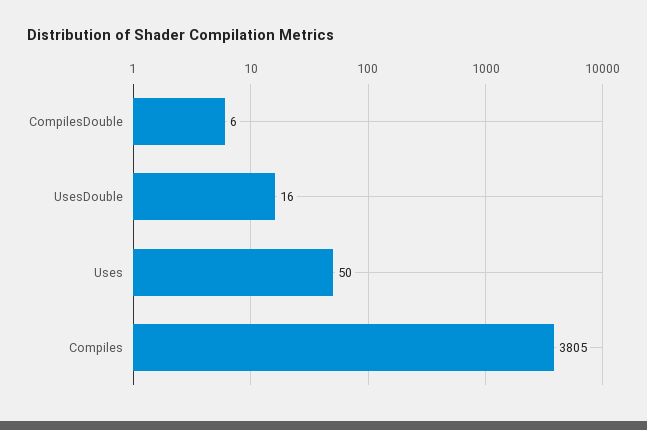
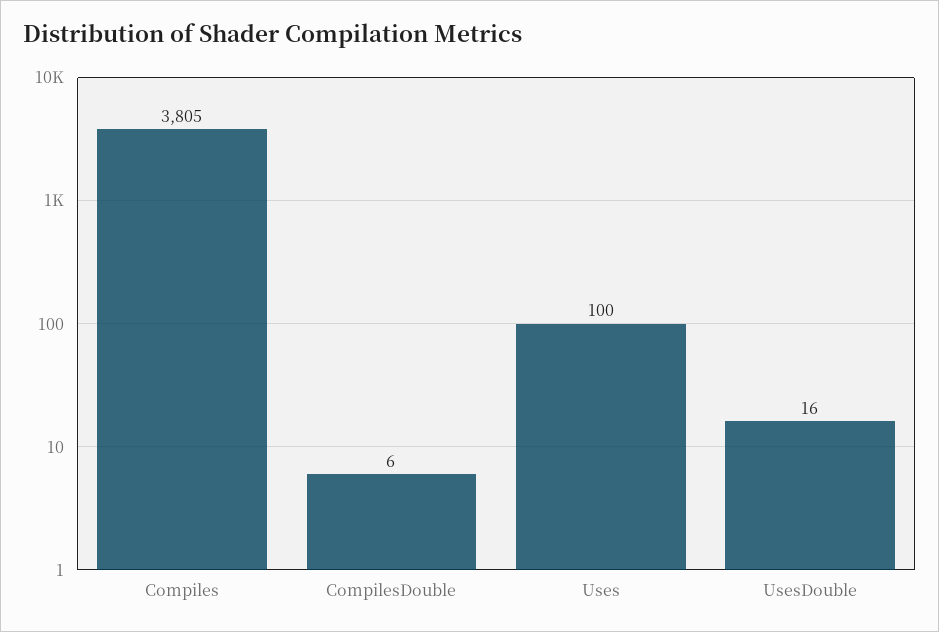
Uses: 50 -> 100

